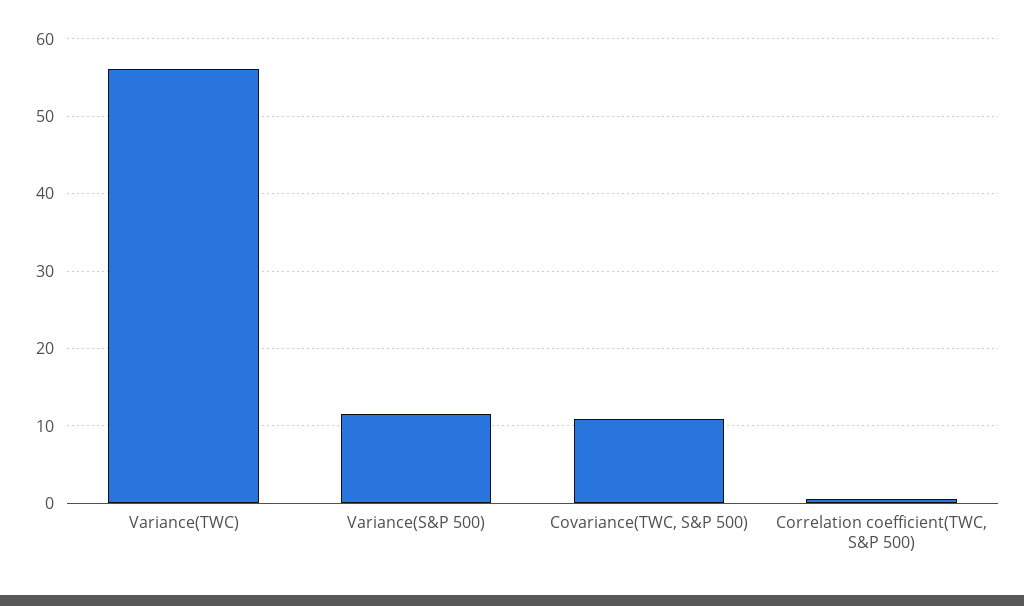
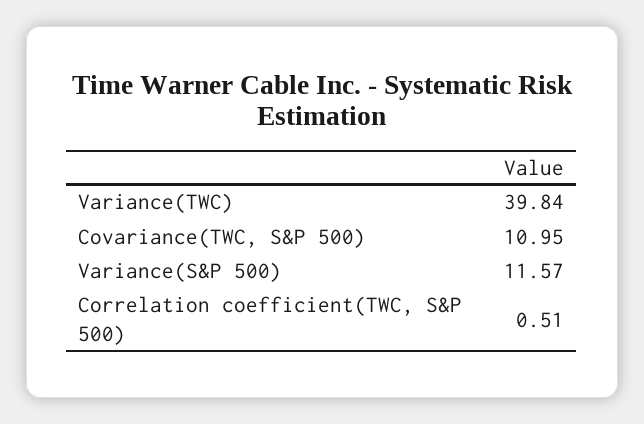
Variance(TWC): 56 -> 39.84

